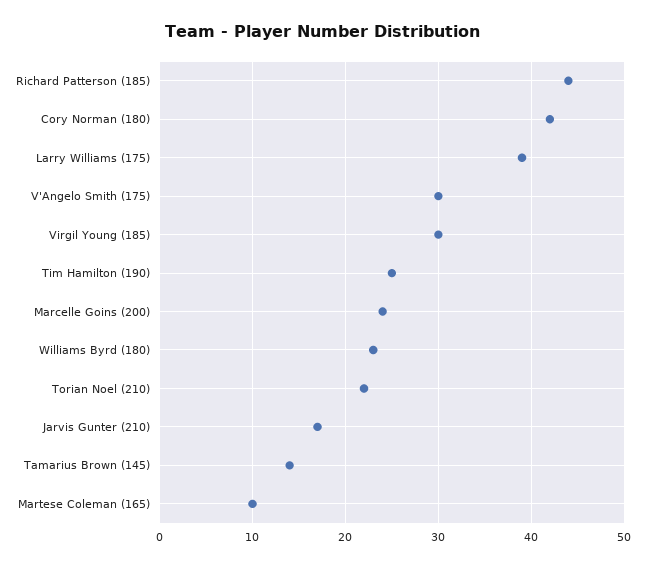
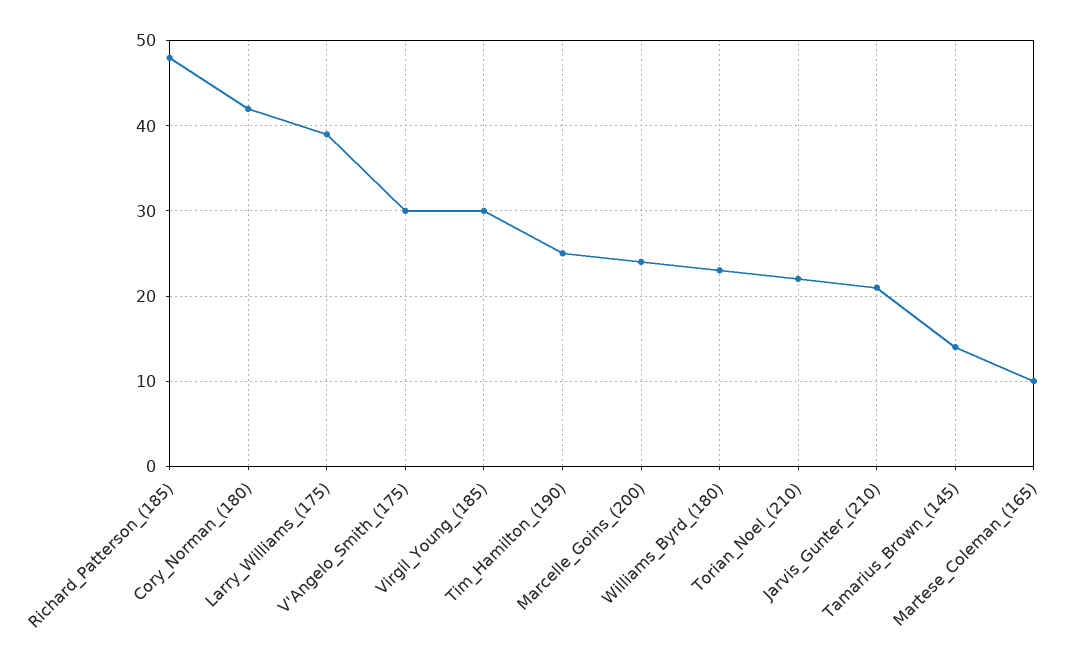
Richard Patterson (185): 44 -> 48
Jarvis Gunter (210): 17 -> 21

